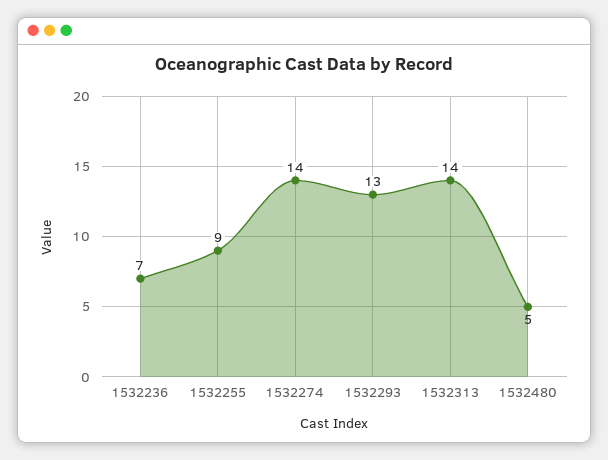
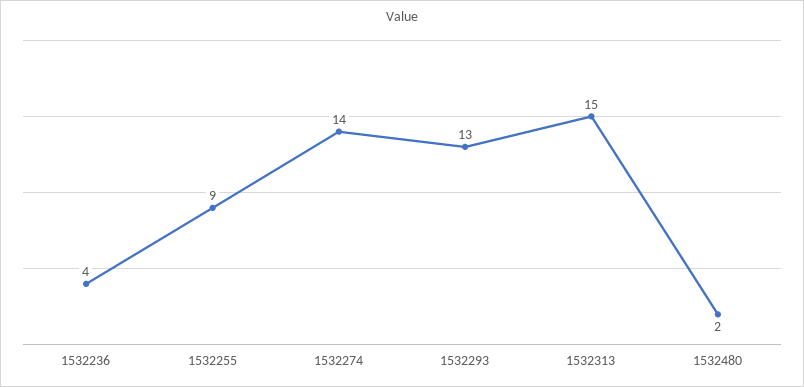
1532236: 7 -> 4
1532313: 14 -> 15
1532480: 5 -> 2

